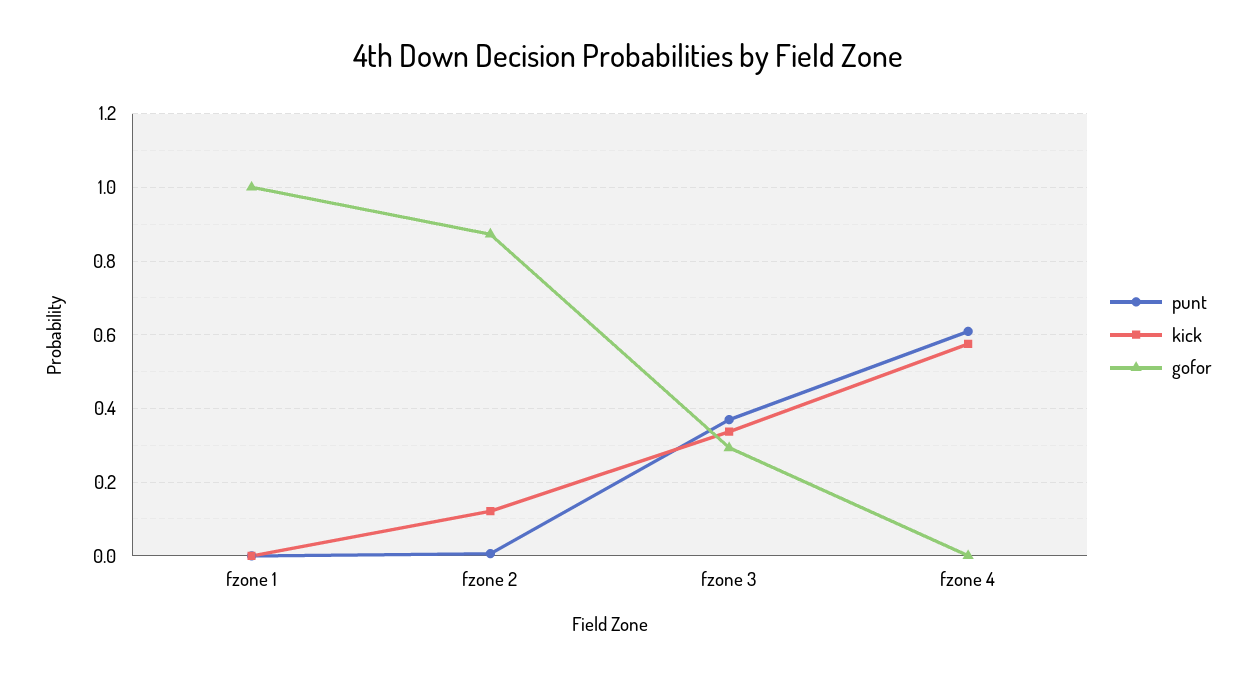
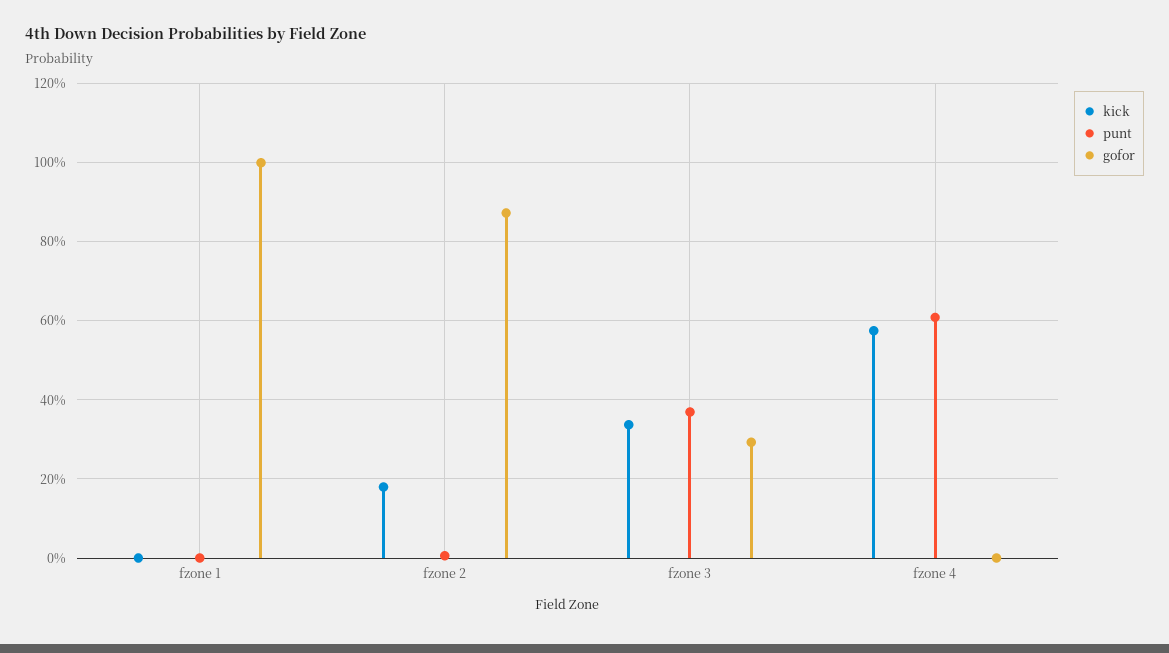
kick, fzone 2: 0.12 -> 0.18

